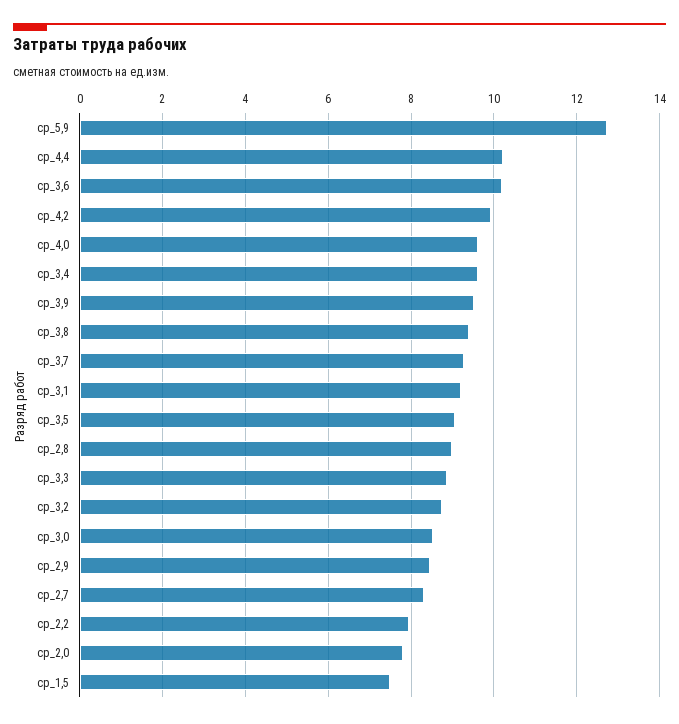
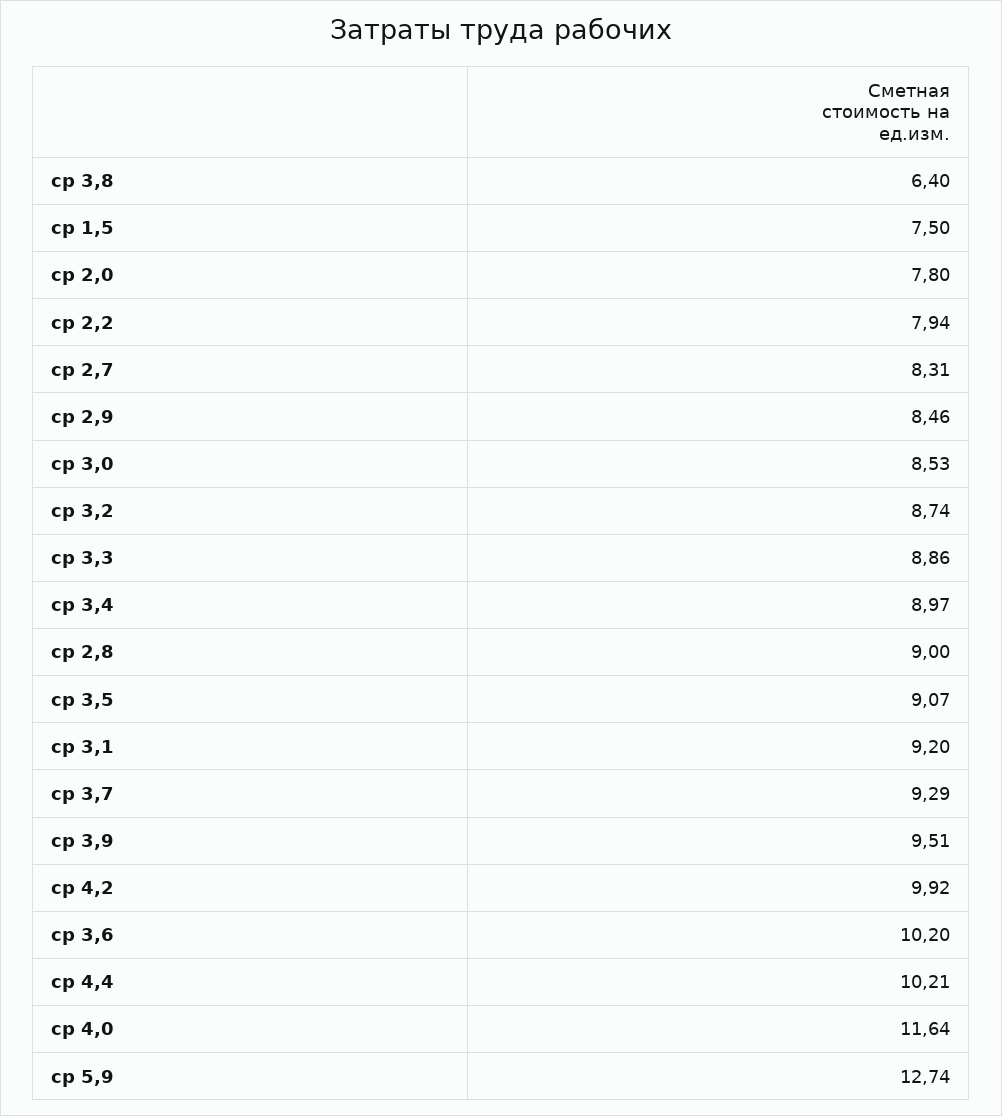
ср_4,0: 9.6 -> 11.64
ср_3,4: 9.6 -> 8.97
ср_3,8: 9.4 -> 6.4

